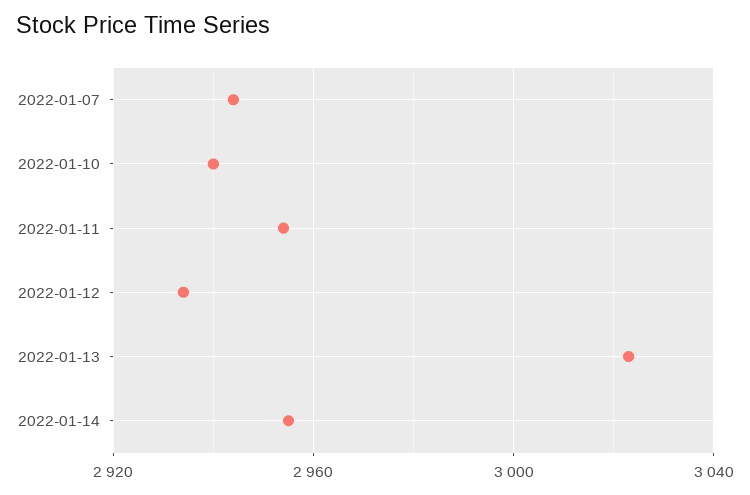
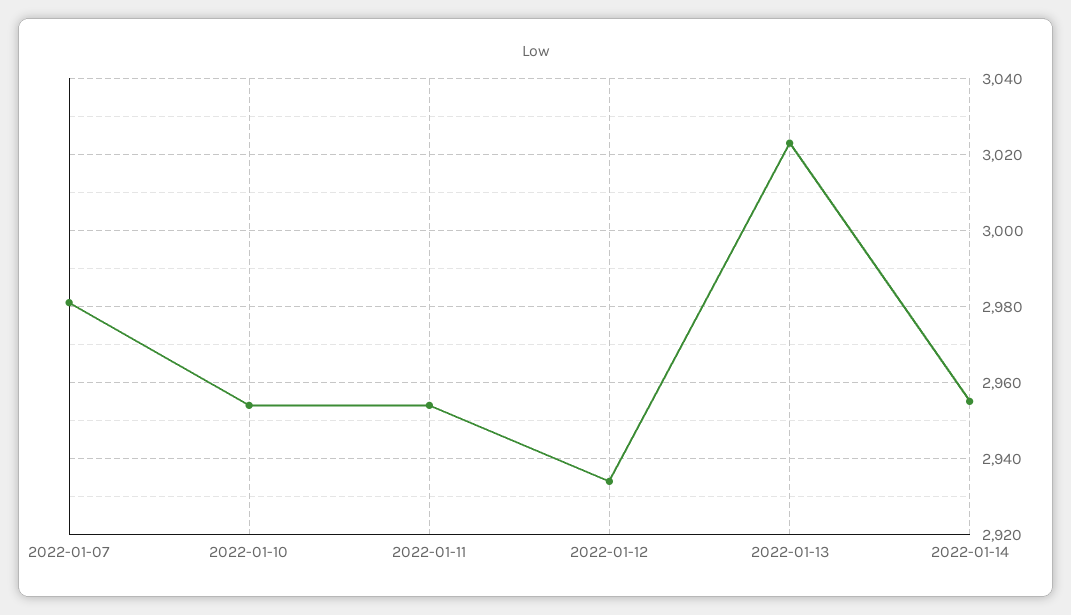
2022-01-07: 2945 -> 2980
2022-01-10: 2940 -> 2955

